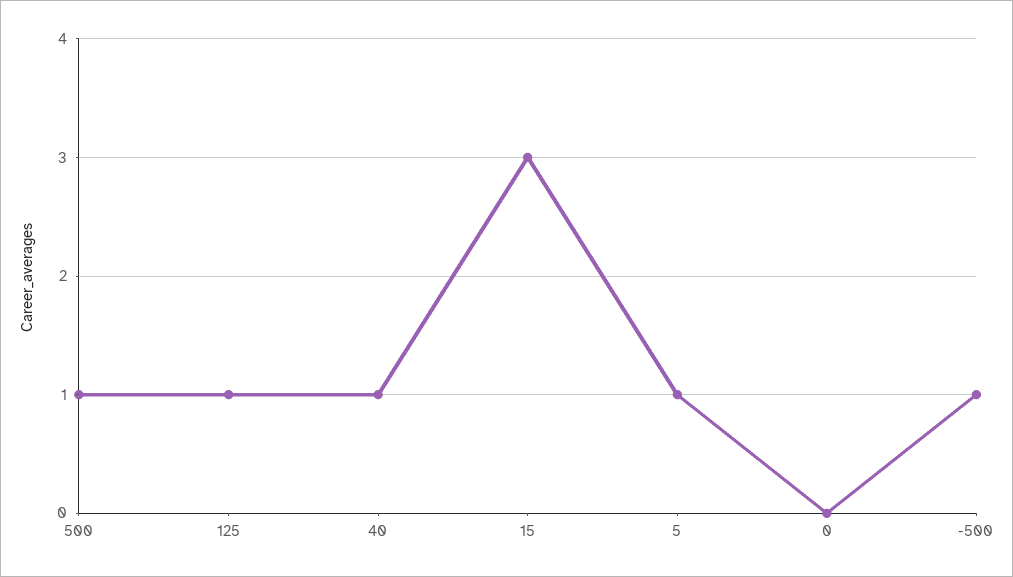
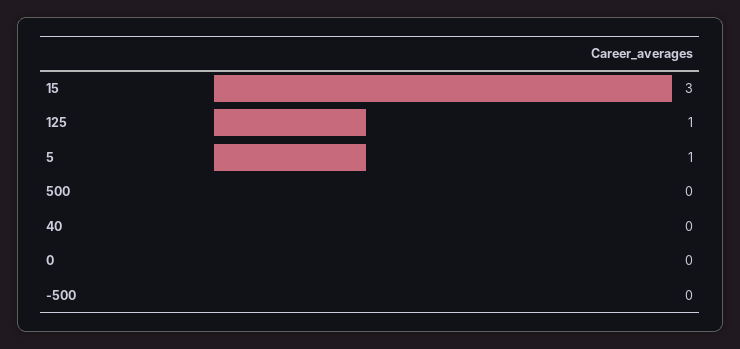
500: 1 -> 0
40: 1 -> 0
-500: 1 -> 0

